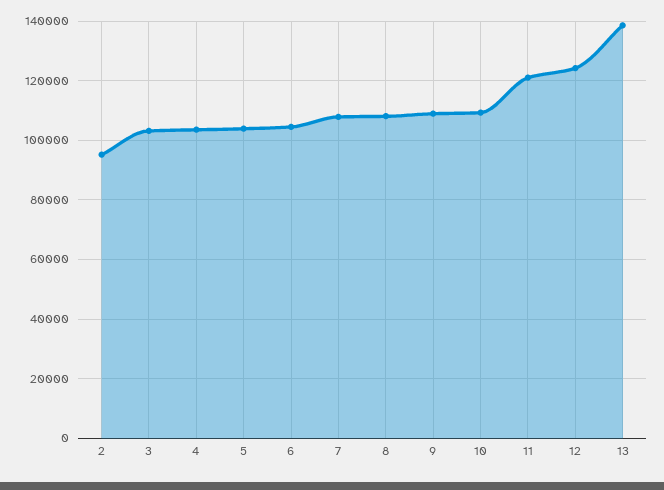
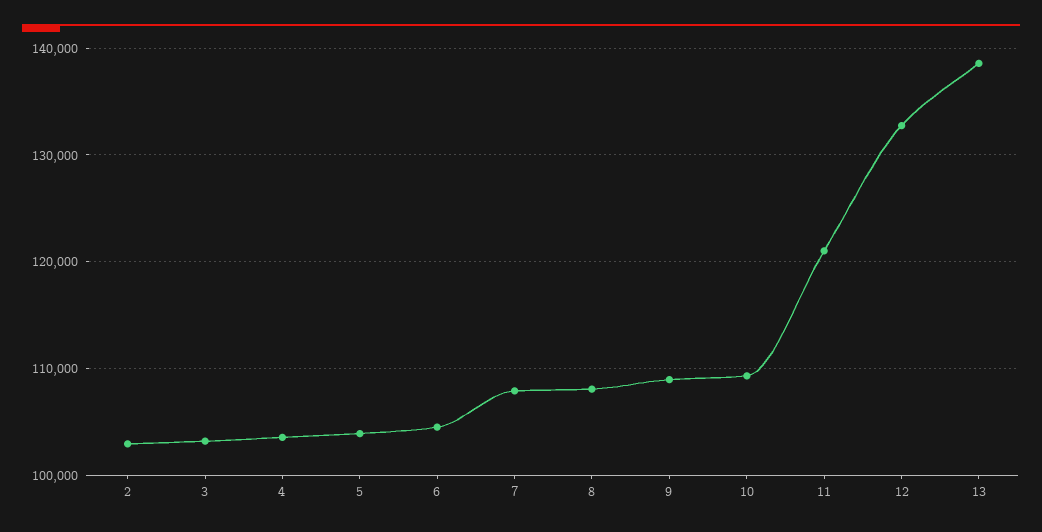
2: 95000 -> 103000
12: 125000 -> 133000

